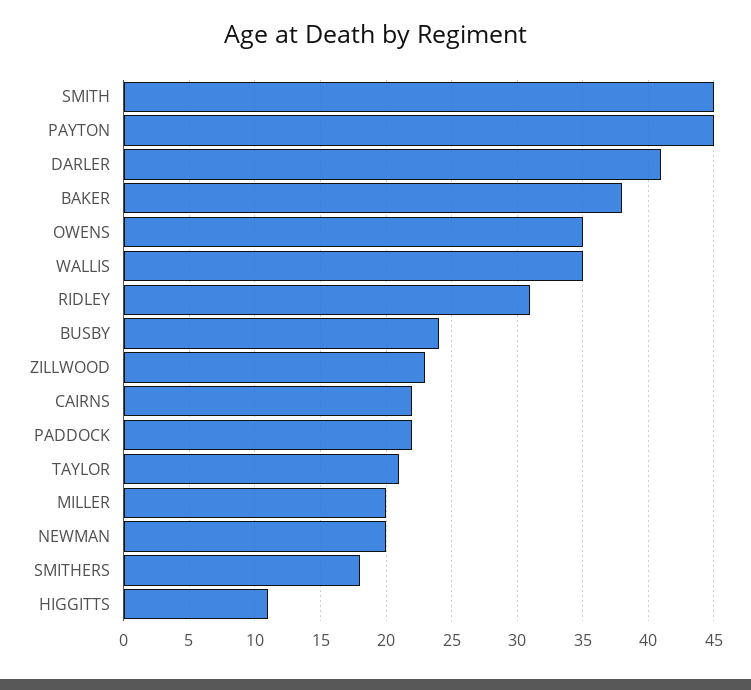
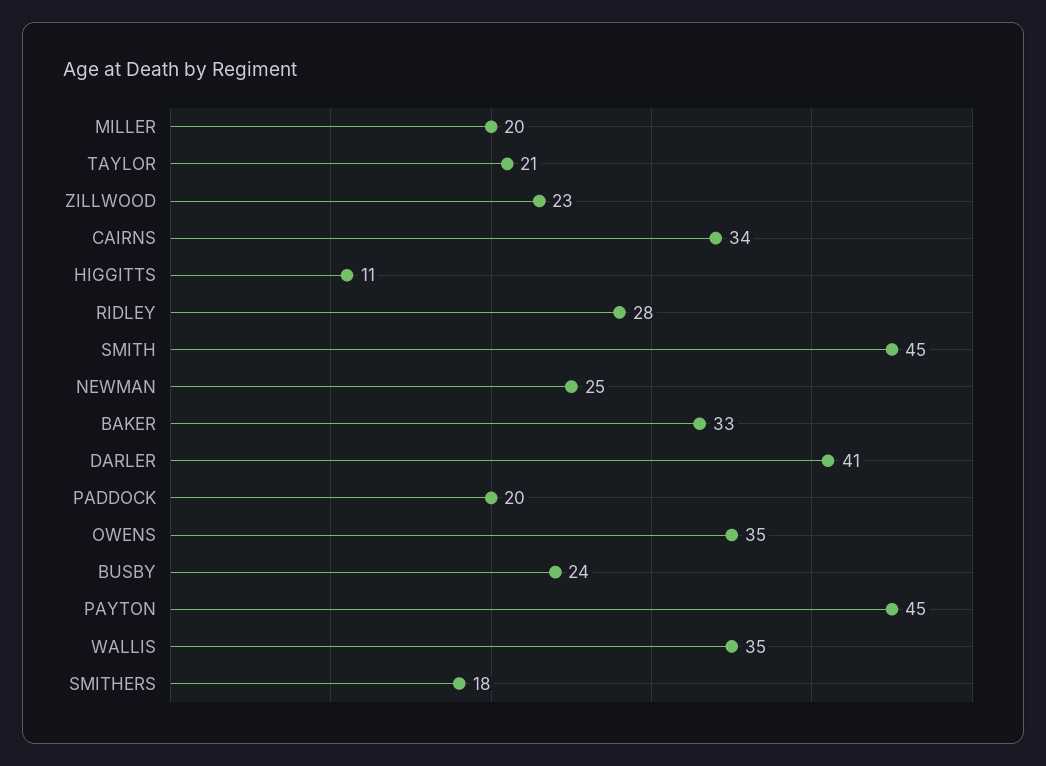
BAKER: 38 -> 33
RIDLEY: 31 -> 28
CAIRNS: 22 -> 34
PADDOCK: 22 -> 20
NEWMAN: 20 -> 25

